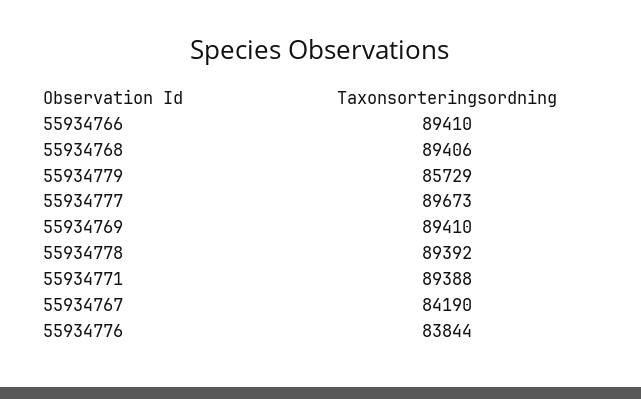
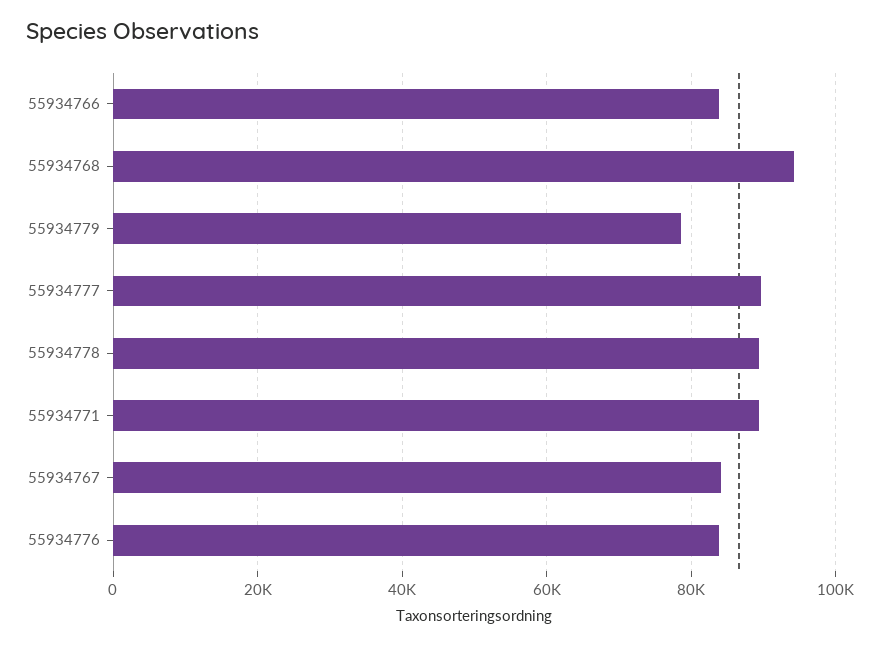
55934766: 89410 -> 84000
55934768: 89406 -> 94000
55934779: 85729 -> 78000
55934769: 89410 -> none

